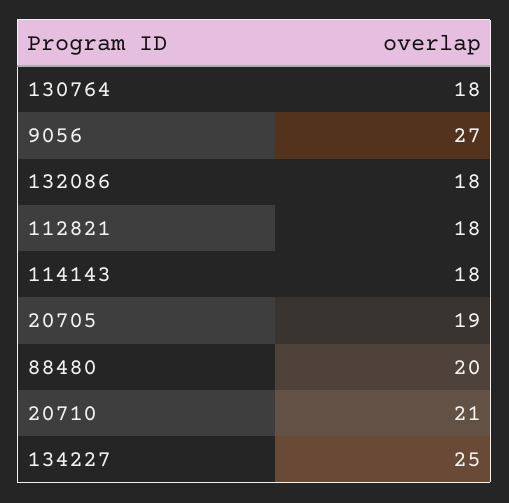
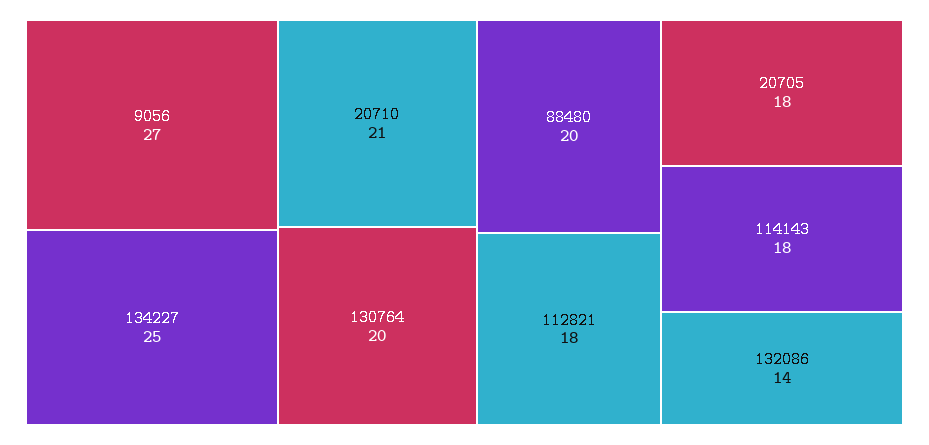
130764: 18 -> 20
132086: 18 -> 14
20705: 19 -> 18

